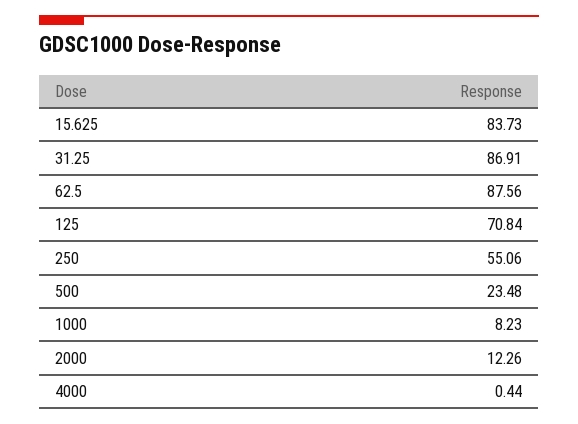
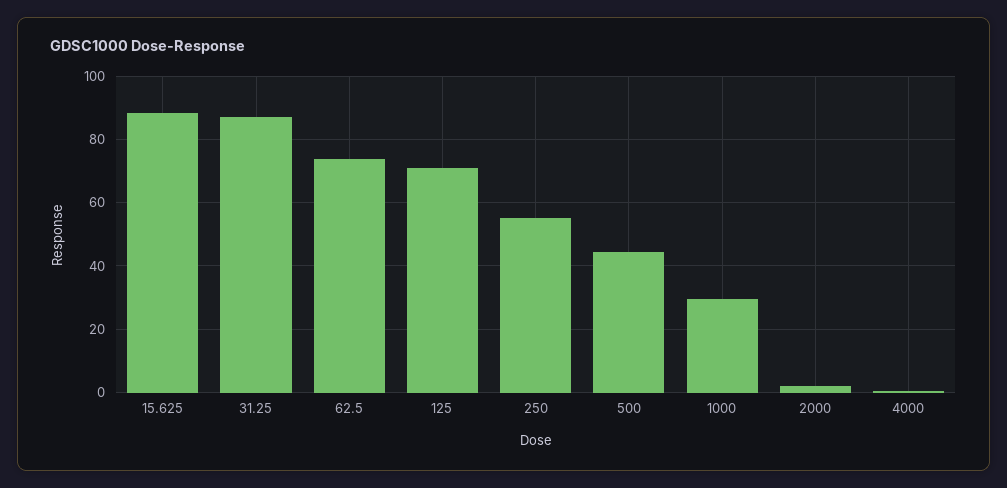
15.625: 83.73 -> 88
62.5: 87.56 -> 74
500: 23.48 -> 44
1000: 8.23 -> 30
2000: 12.26 -> 2

